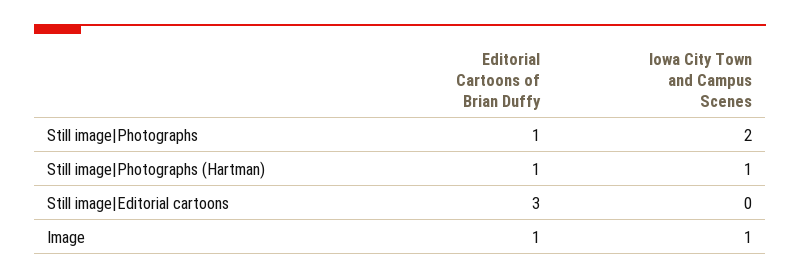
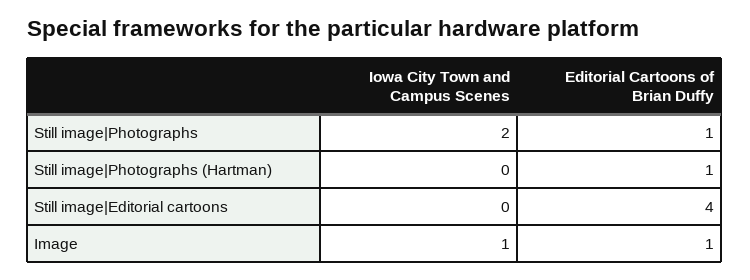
Iowa City Town and Campus Scenes, Still image|Photographs (Hartman): 1 -> 0
Editorial Cartoons of Brian Duffy, Still image|Editorial cartoons: 3 -> 4

